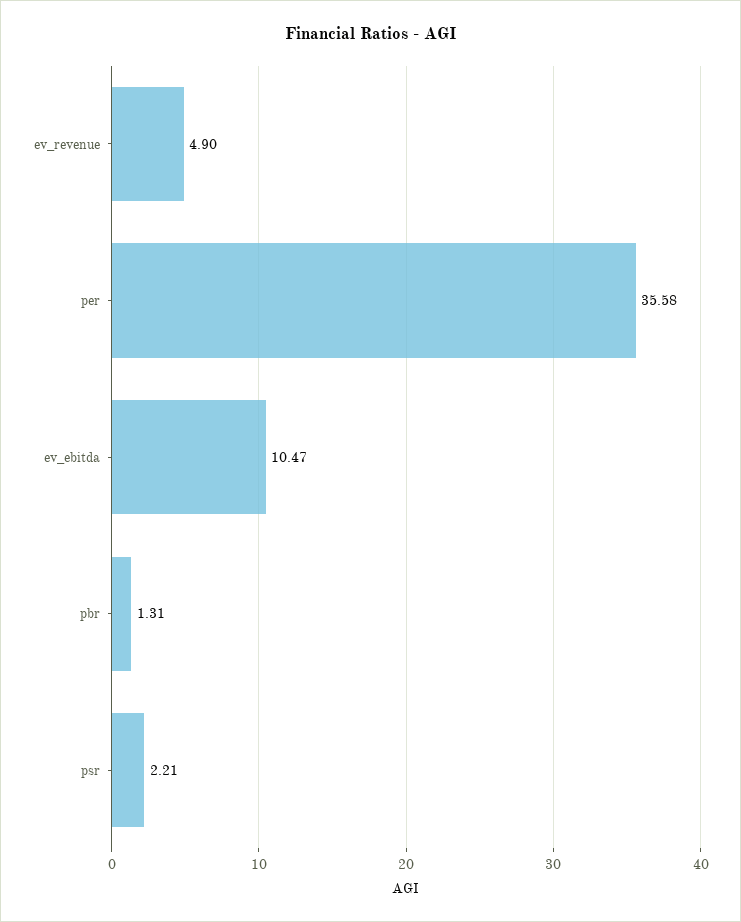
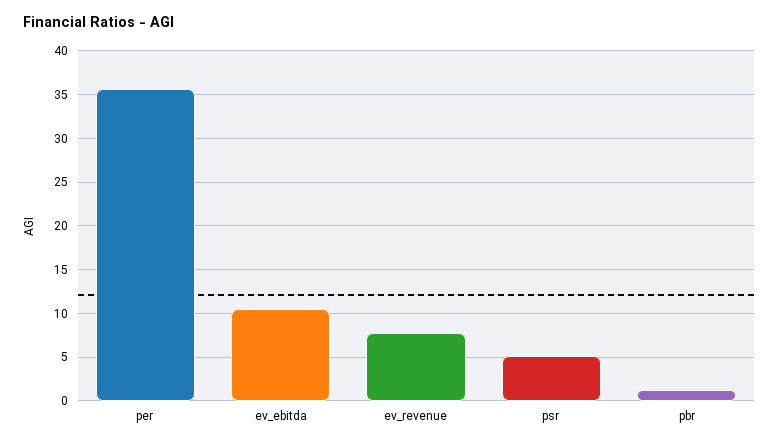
ev_revenue: 4.9 -> 8
psr: 2.21 -> 5

